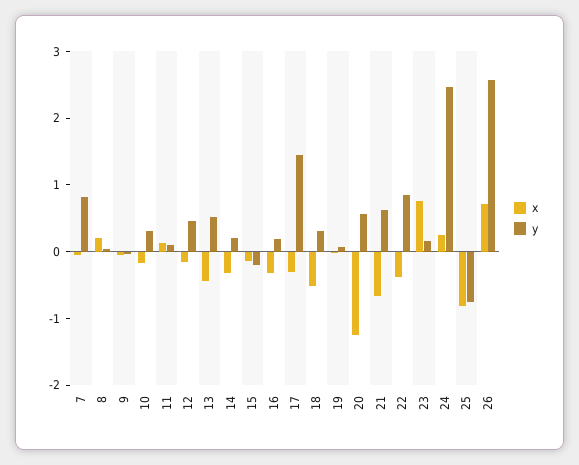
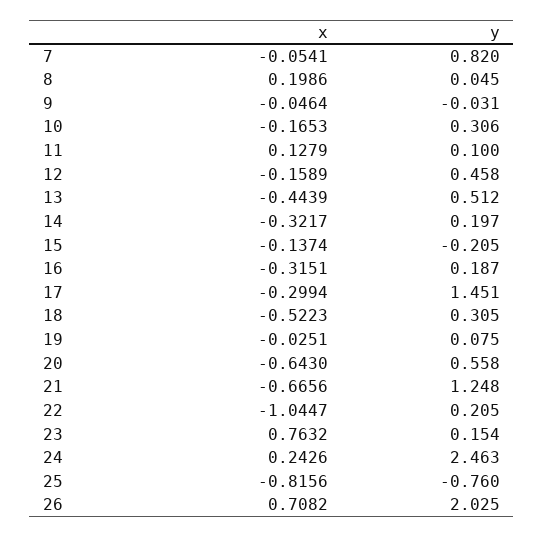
x, 20: -1.2 -> -0.643
y, 21: 0.6 -> 1.248
x, 22: -0.4 -> -1.0447
y, 22: 0.8 -> 0.205
y, 26: 2.6 -> 2.025

